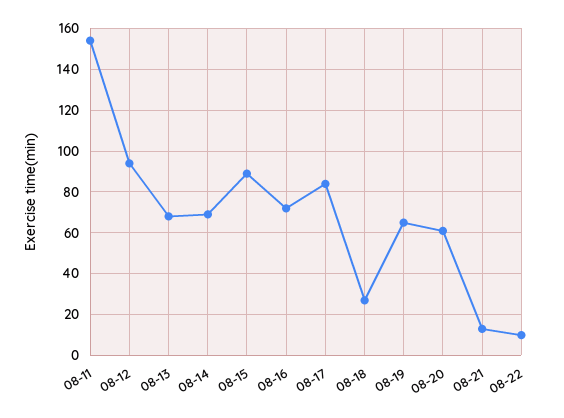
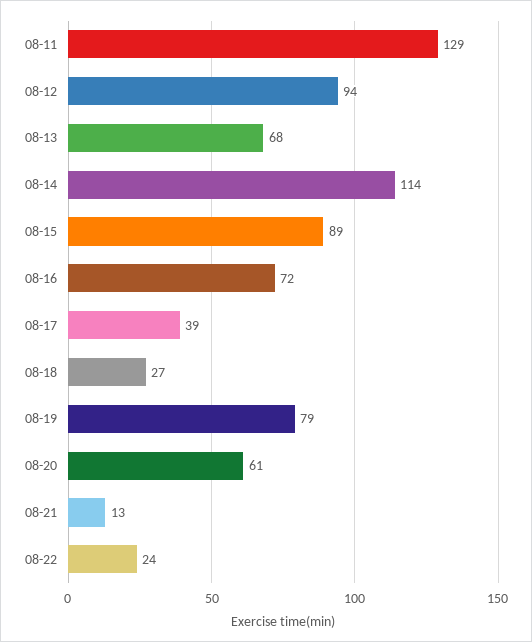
08-11: 155 -> 129
08-14: 70 -> 114
08-17: 85 -> 39
08-19: 65 -> 79
08-22: 10 -> 24

